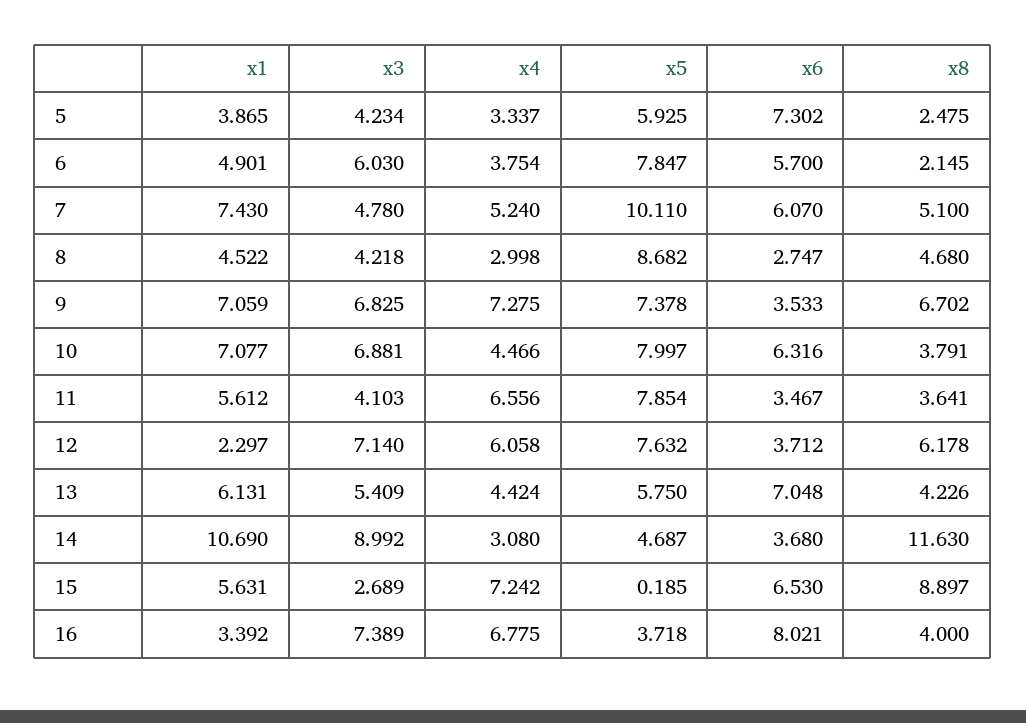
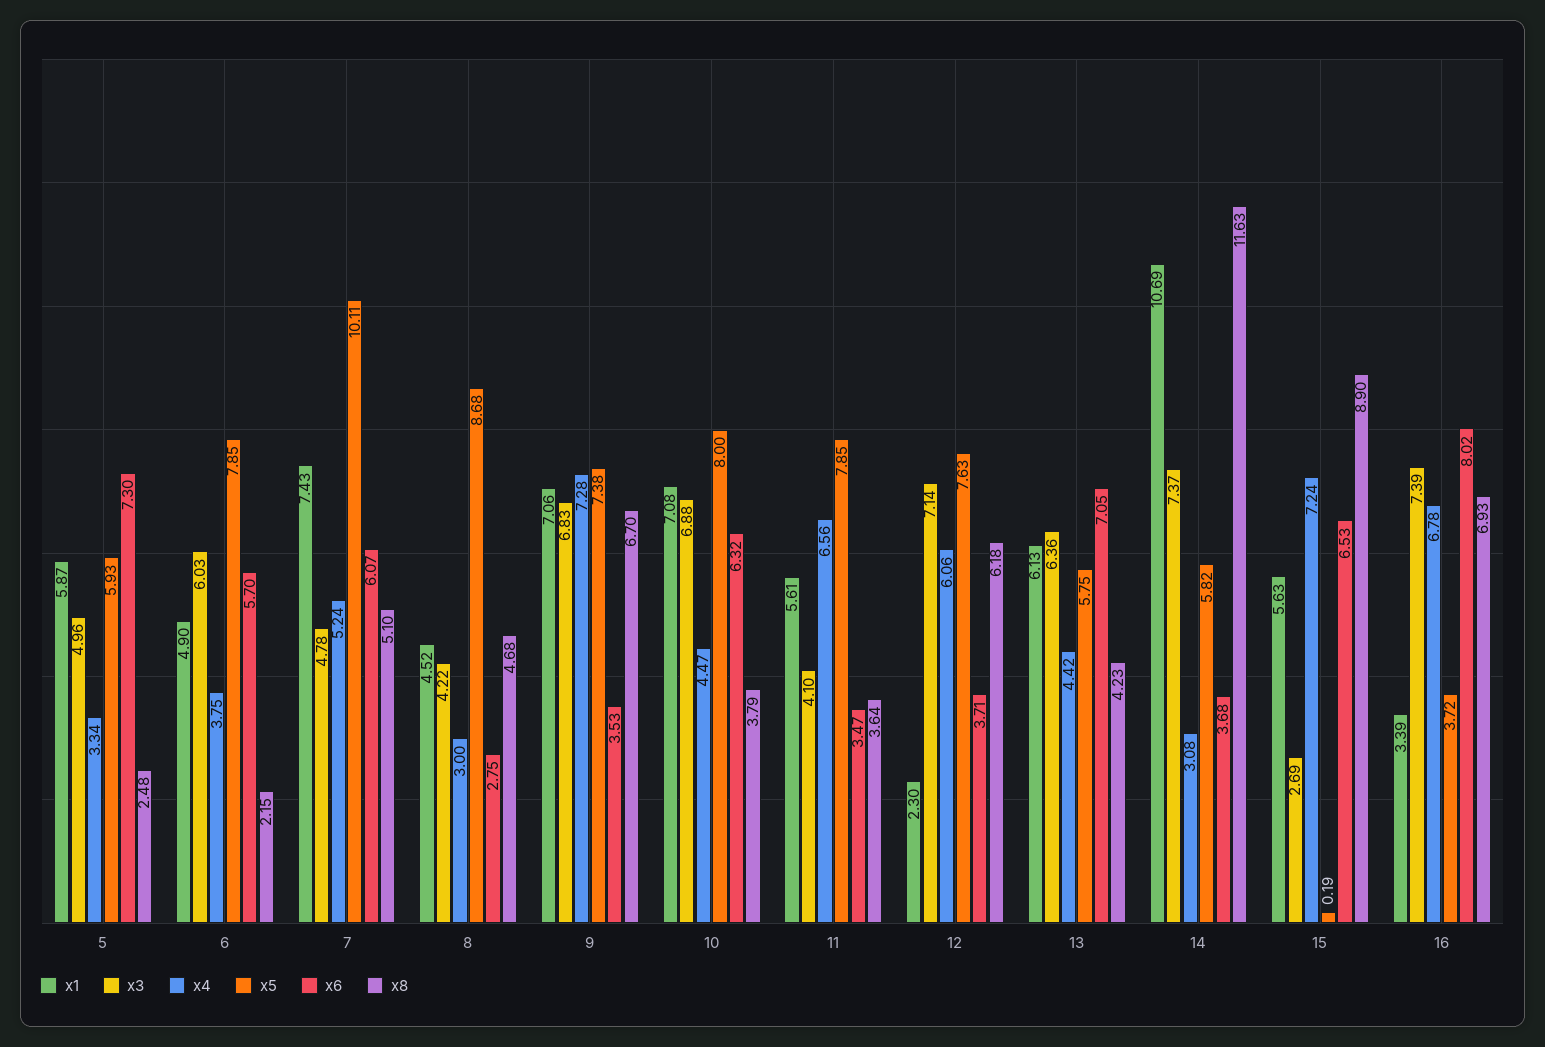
x1, 5: 3.865 -> 5.87
x3, 5: 4.234 -> 4.96
x3, 13: 5.409 -> 6.36
x3, 14: 8.992 -> 7.37
x5, 14: 4.687 -> 5.82
x8, 16: 4 -> 6.93

